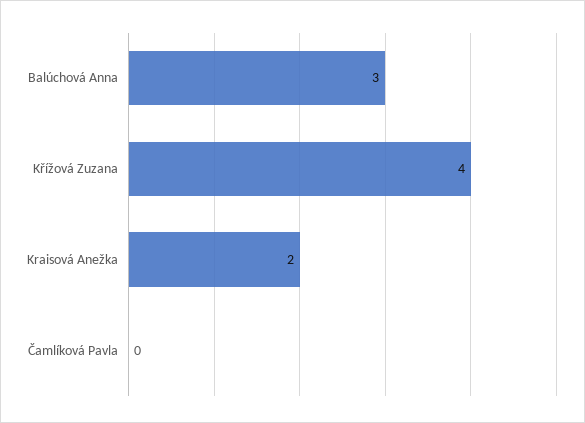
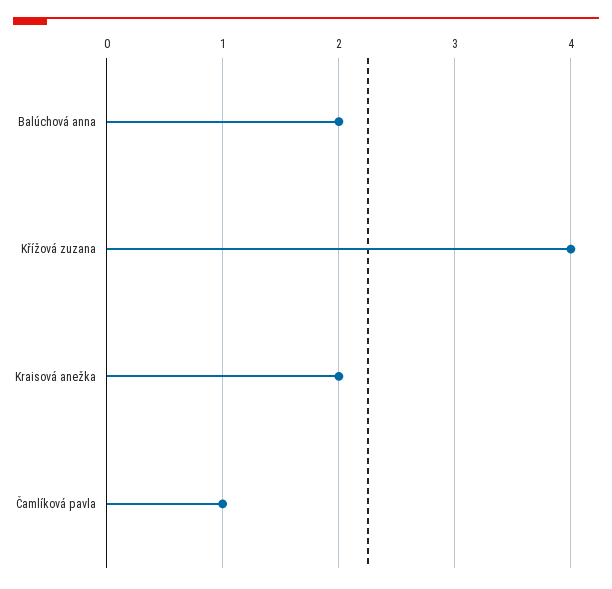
Balúchová Anna: 3 -> 2
Čamlíková Pavla: 0 -> 1

